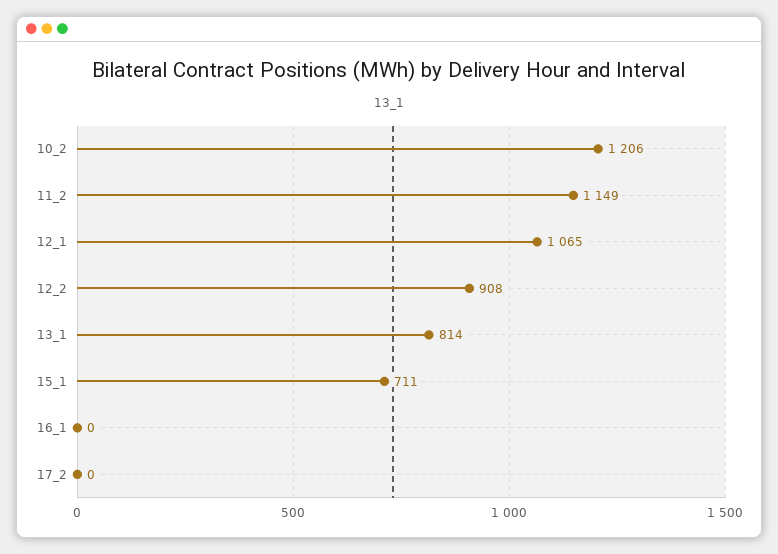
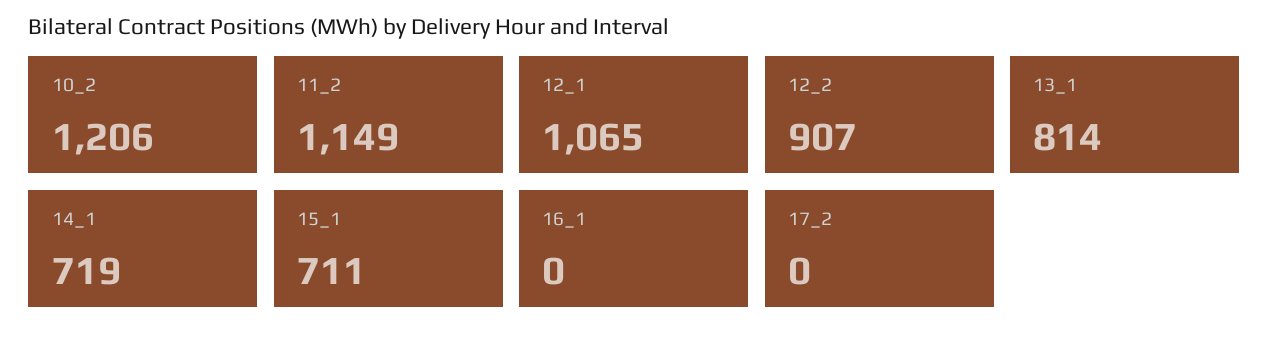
12_2: 908 -> 907
14_1: none -> 719

